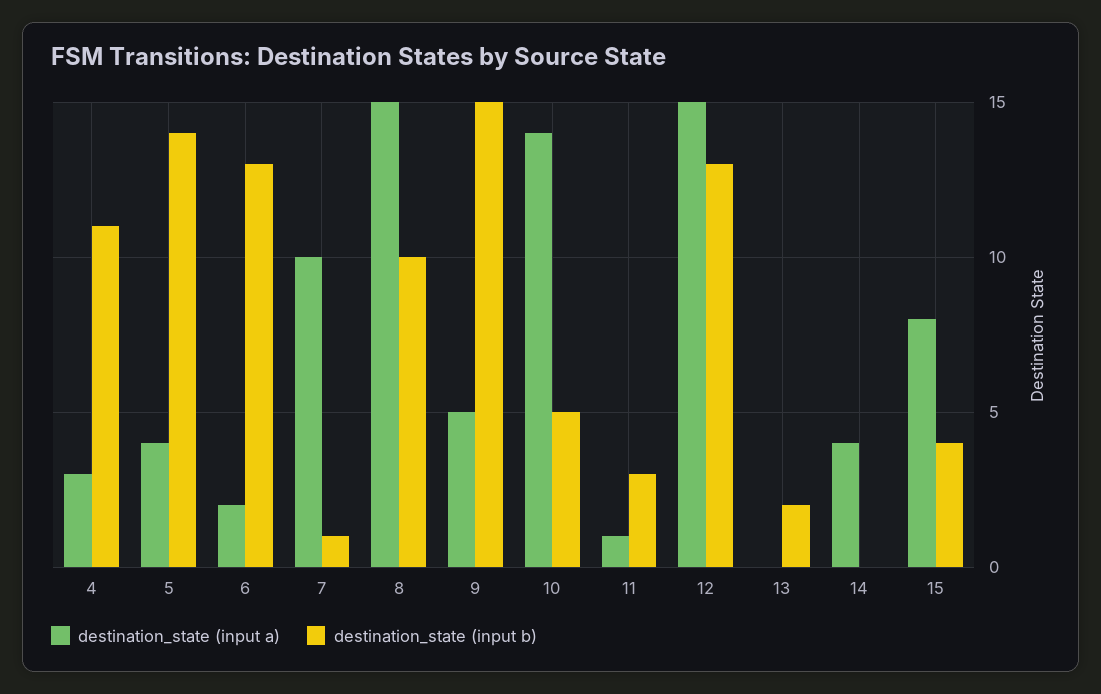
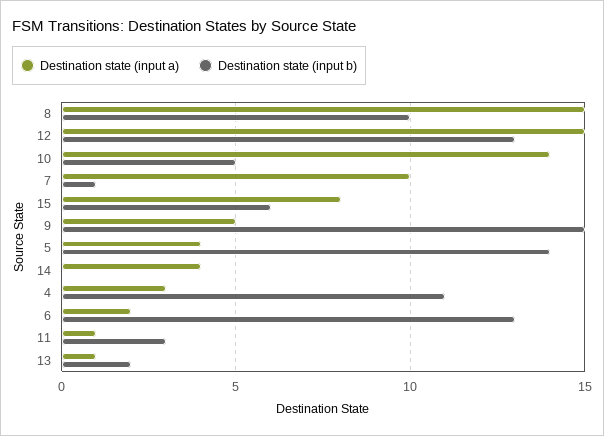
destination_state (input a), 13: 0 -> 1
destination_state (input b), 15: 4 -> 6

